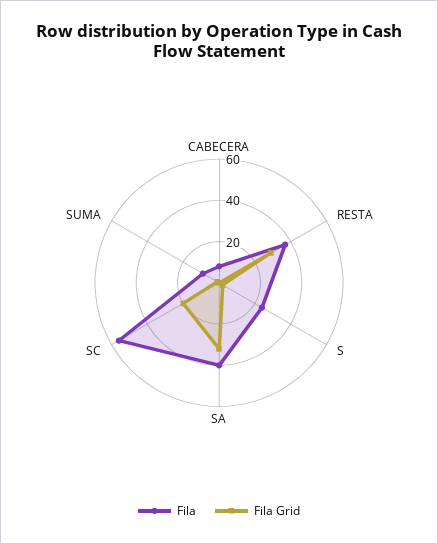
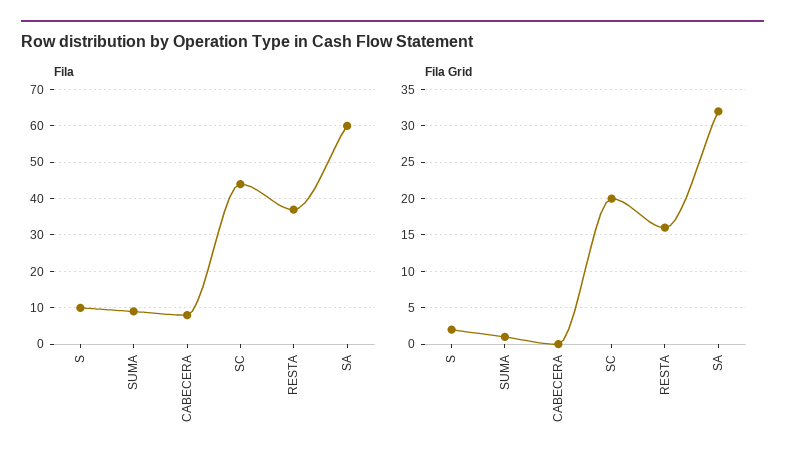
Fila Grid, RESTA: 30 -> 16
Fila, S: 25 -> 10
Fila, SA: 40 -> 60
Fila, SC: 55 -> 45

